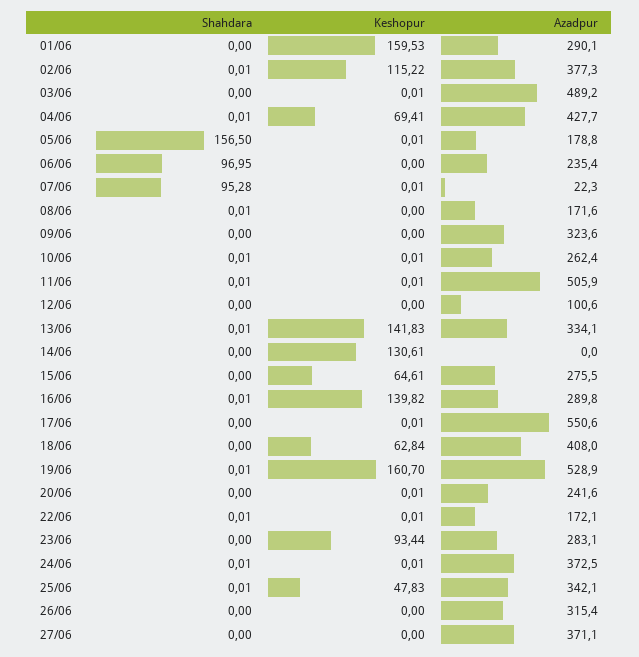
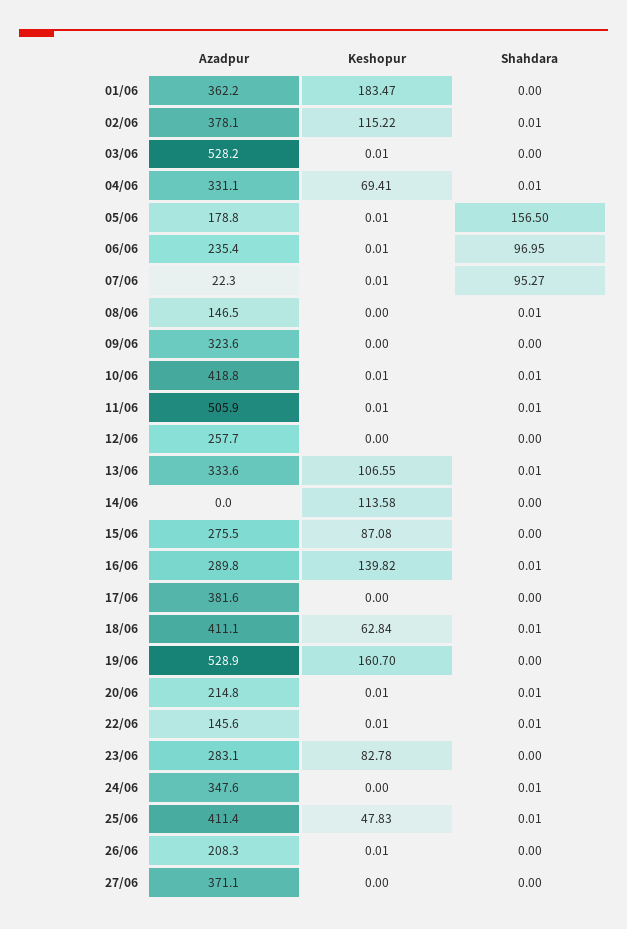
Keshopur, 01/06: 159.53 -> 183.47
Azadpur, 01/06: 290.1 -> 362.2
Azadpur, 02/06: 377.3 -> 378.1
Azadpur, 03/06: 489.2 -> 528.2
Azadpur, 04/06: 427.7 -> 331.1
Keshopur, 06/06: 0 -> 0.01
Shahdara, 07/06: 95.28 -> 95.27
Azadpur, 08/06: 171.6 -> 146.5
Azadpur, 10/06: 262.4 -> 418.8
Azadpur, 12/06: 100.6 -> 257.7
Keshopur, 13/06: 141.83 -> 106.55
Azadpur, 13/06: 334.1 -> 333.6
Keshopur, 14/06: 130.61 -> 113.58
Keshopur, 15/06: 64.61 -> 87.08
Keshopur, 17/06: 0.01 -> 0
Azadpur, 17/06: 550.6 -> 381.6
Shahdara, 18/06: 0 -> 0.01
Azadpur, 18/06: 408 -> 411.1
Shahdara, 19/06: 0.01 -> 0
Shahdara, 20/06: 0 -> 0.01
Azadpur, 20/06: 241.6 -> 214.8
Azadpur, 22/06: 172.1 -> 145.6
Keshopur, 23/06: 93.44 -> 82.78
Keshopur, 24/06: 0.01 -> 0
Azadpur, 24/06: 372.5 -> 347.6
Azadpur, 25/06: 342.1 -> 411.4
Keshopur, 26/06: 0 -> 0.01
Azadpur, 26/06: 315.4 -> 208.3

